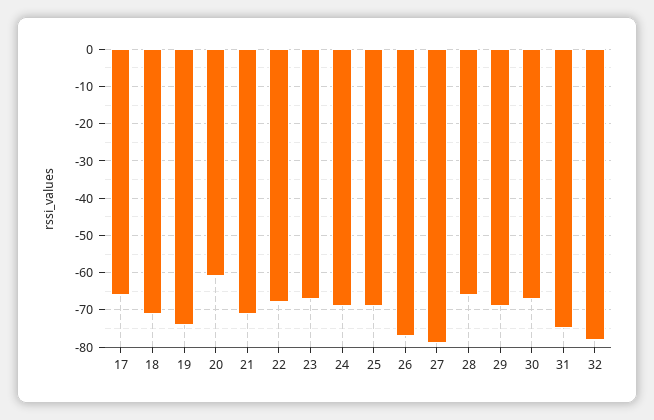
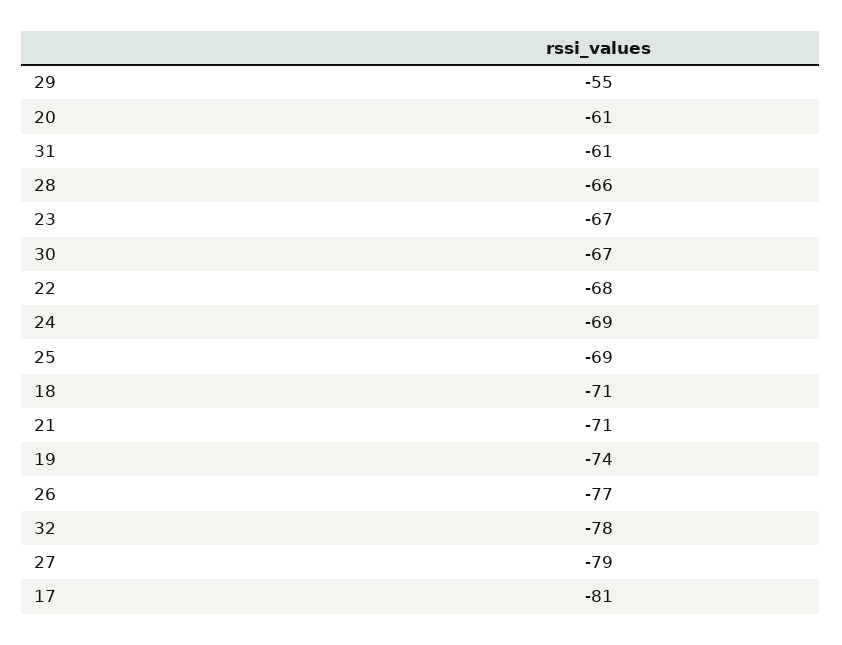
17: -65 -> -81
29: -70 -> -55
31: -75 -> -61

